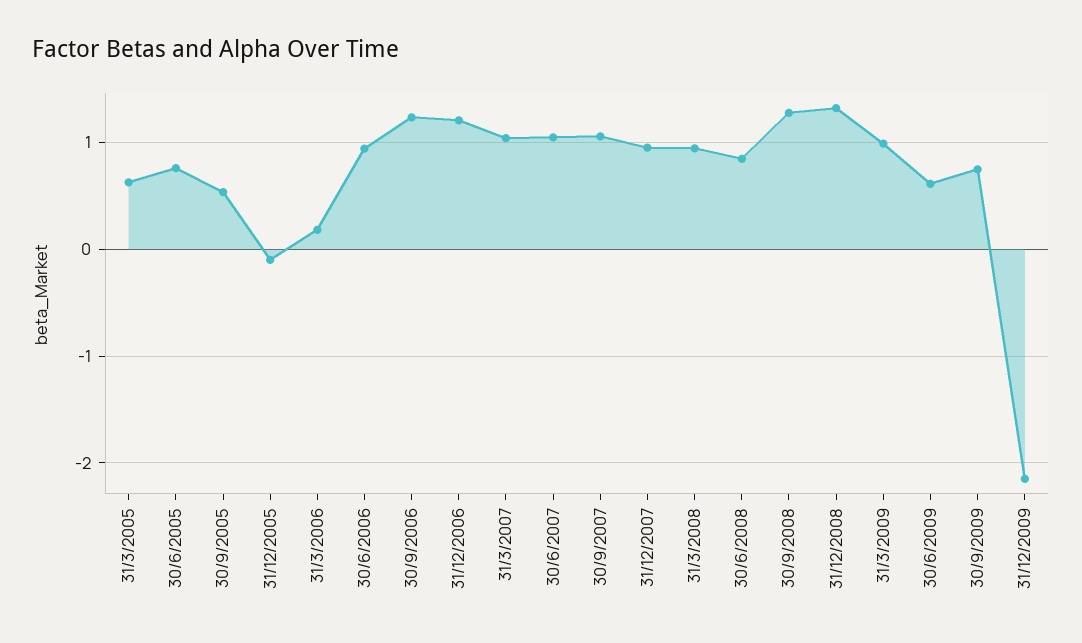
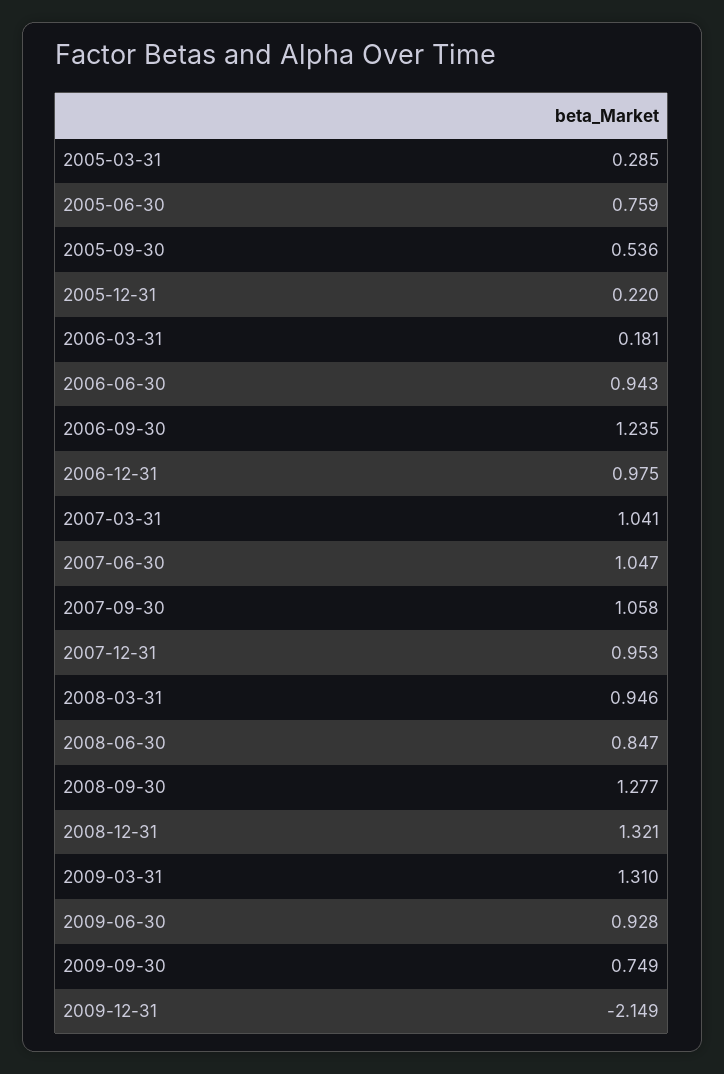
31/3/2005: 0.6 -> 0.285
31/12/2005: -0.1 -> 0.22
31/12/2006: 1.2 -> 0.975
31/3/2009: 1 -> 1.31
30/6/2009: 0.6 -> 0.928

